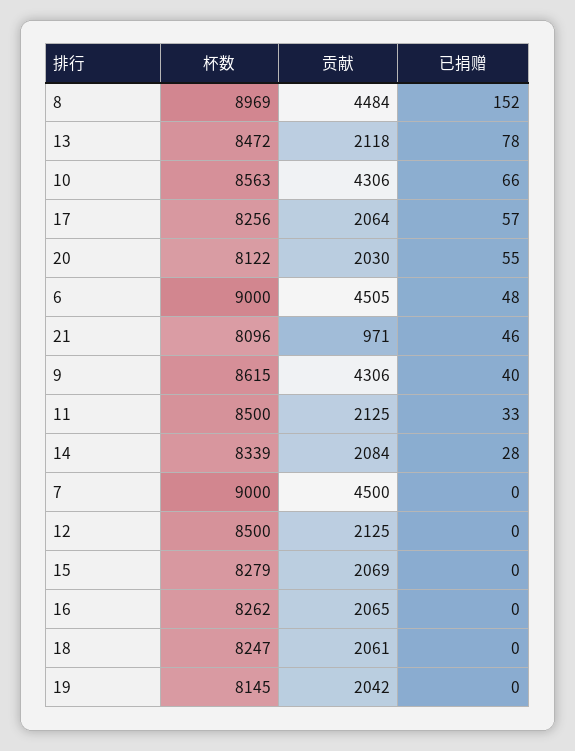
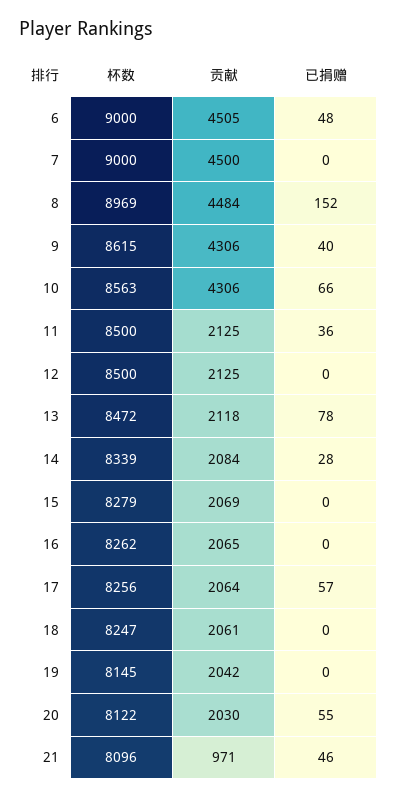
已捐赠, 11: 33 -> 36

